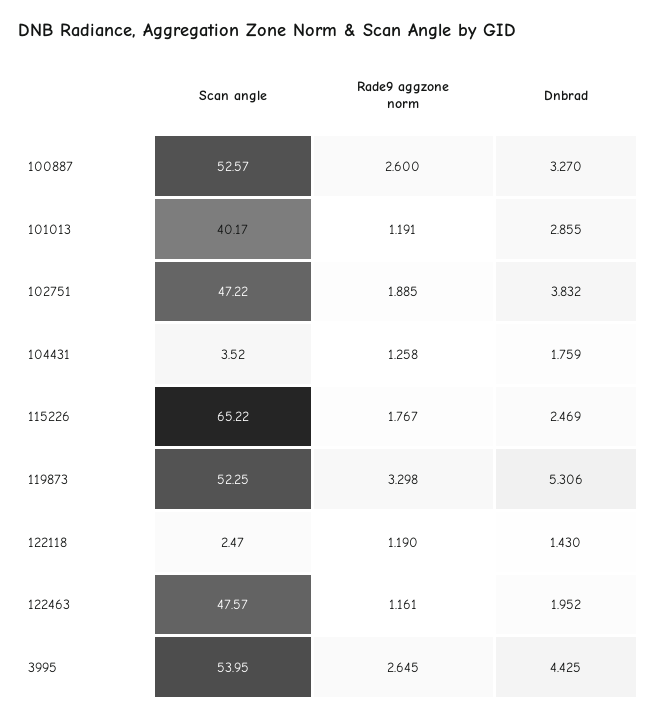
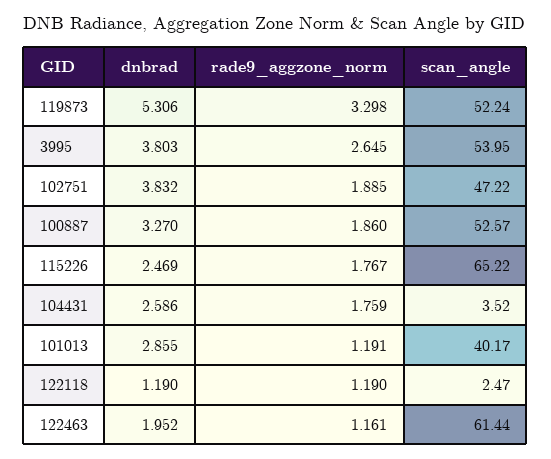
Rade9 aggzone norm, 100887: 2.6 -> 1.86
Rade9 aggzone norm, 104431: 1.258 -> 1.759
Dnbrad, 104431: 1.759 -> 2.586
Scan angle, 119873: 52.25 -> 52.24
Dnbrad, 122118: 1.43 -> 1.19
Scan angle, 122463: 47.57 -> 61.44
Dnbrad, 3995: 4.425 -> 3.803

